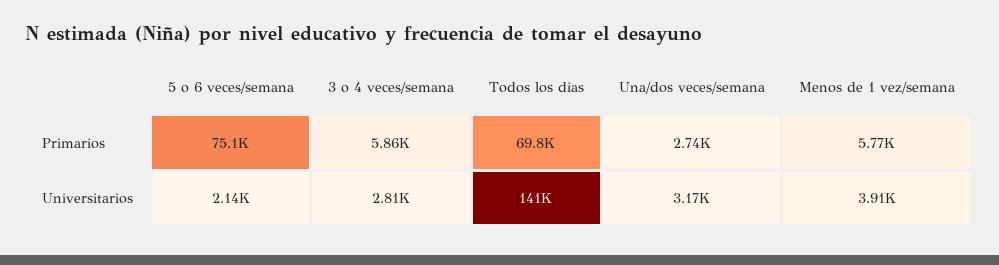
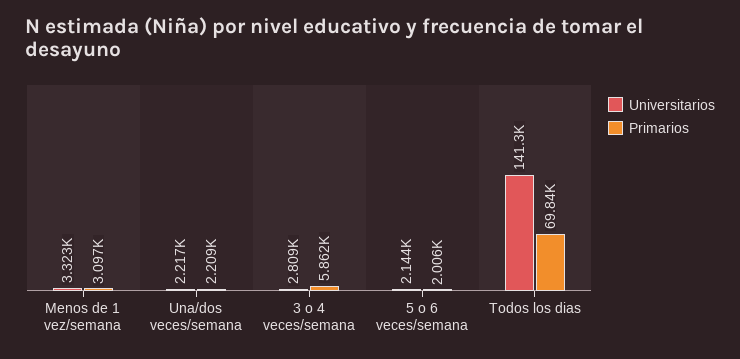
Primarios, 5 o 6 veces/semana: 75100 -> 2006
Primarios, Una/dos veces/semana: 2740 -> 2209
Primarios, Menos de 1 vez/semana: 5770 -> 3097
Universitarios, Una/dos veces/semana: 3170 -> 2217
Universitarios, Menos de 1 vez/semana: 3910 -> 3323

